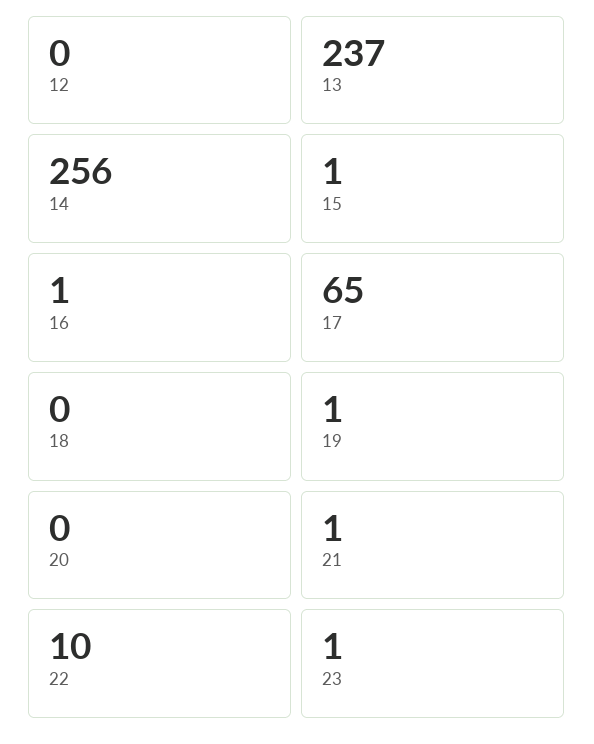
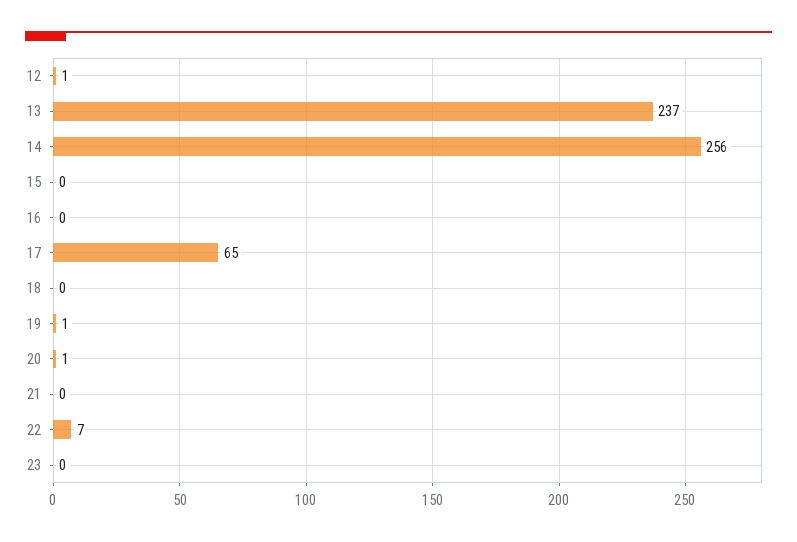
12: 0 -> 1
15: 1 -> 0
16: 1 -> 0
20: 0 -> 1
21: 1 -> 0
22: 10 -> 7
23: 1 -> 0

